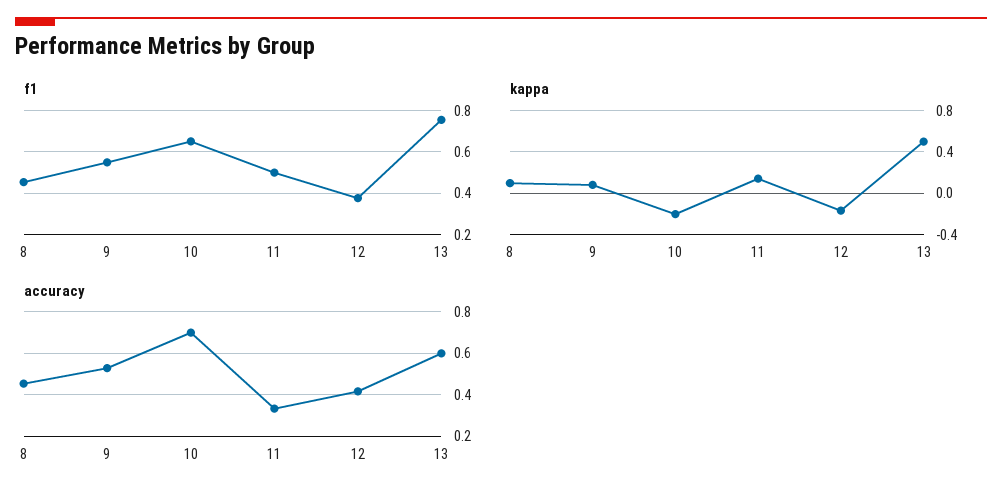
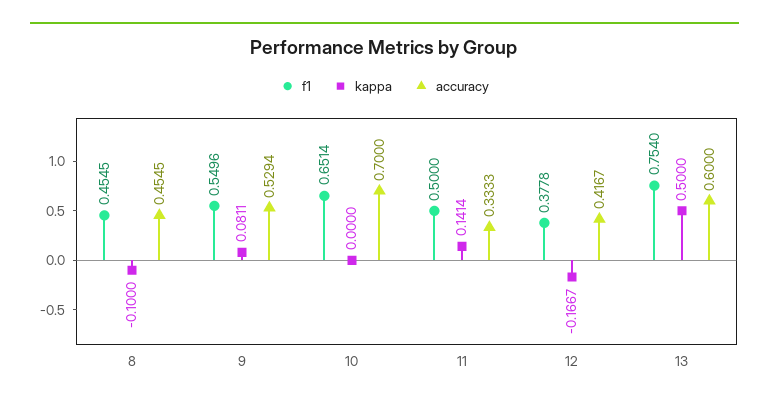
kappa, 8: 0.1 -> -0.1
kappa, 10: -0.2 -> 0

